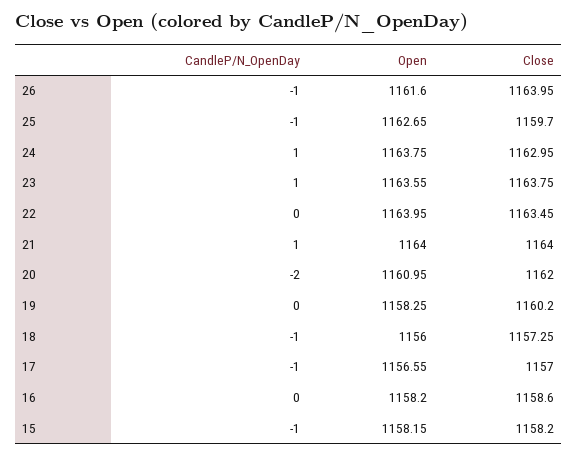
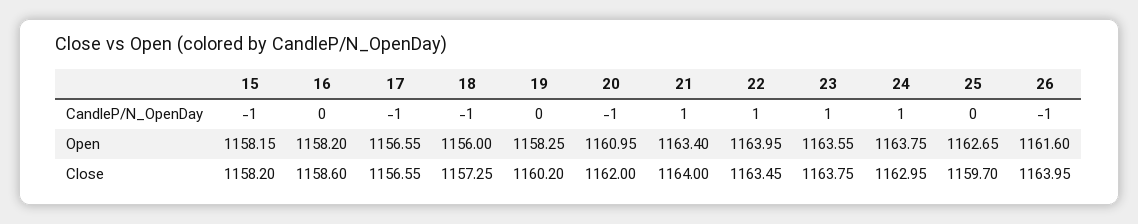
CandleP/N_OpenDay, 25: -1 -> 0
CandleP/N_OpenDay, 22: 0 -> 1
Open, 21: 1164 -> 1163.4
CandleP/N_OpenDay, 20: -2 -> -1
Close, 17: 1157 -> 1156.55

